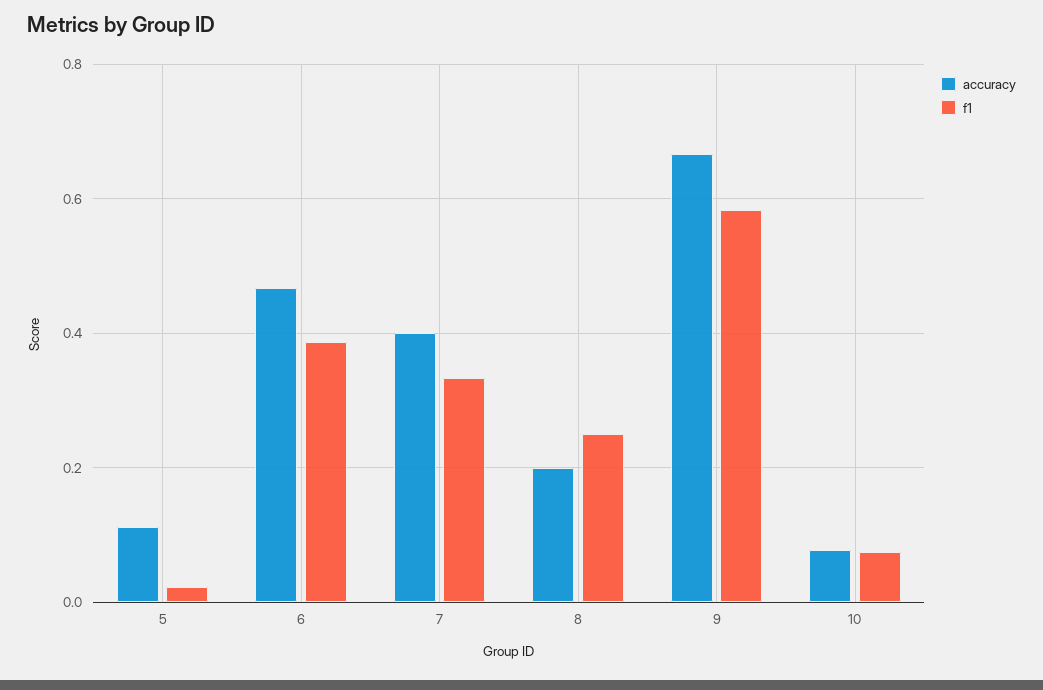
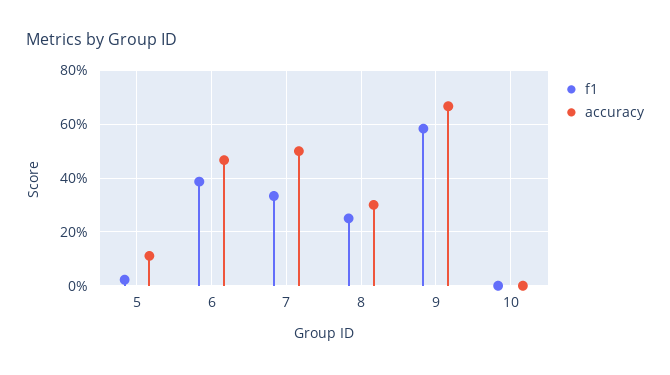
accuracy, 7: 0.4 -> 0.5
accuracy, 8: 0.2 -> 0.3
accuracy, 10: 0.08 -> 0
f1, 10: 0.08 -> 0

